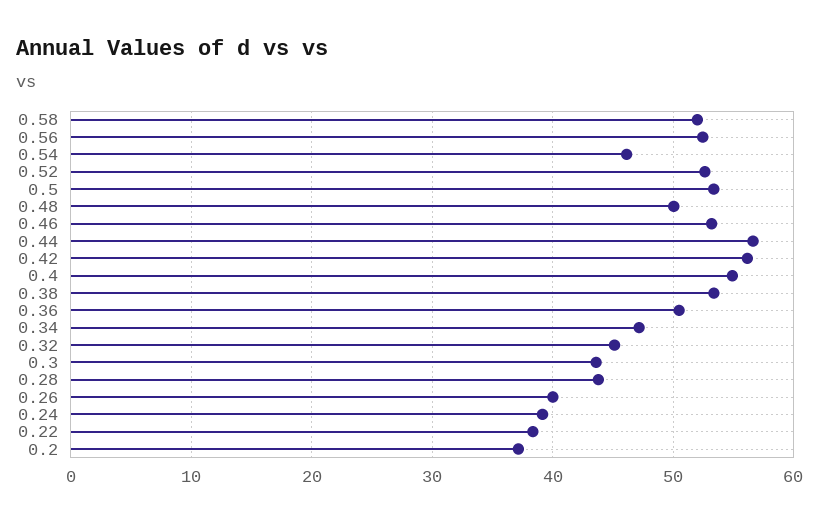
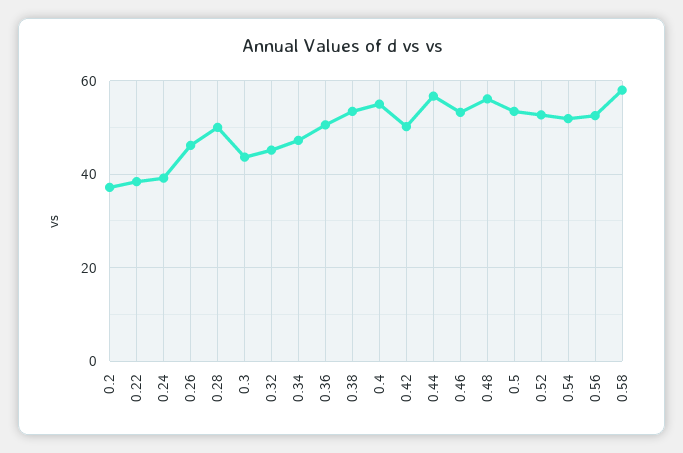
0.58: 52 -> 58
0.54: 46 -> 52
0.48: 50 -> 56
0.42: 56 -> 50
0.28: 44 -> 50
0.26: 40 -> 46

